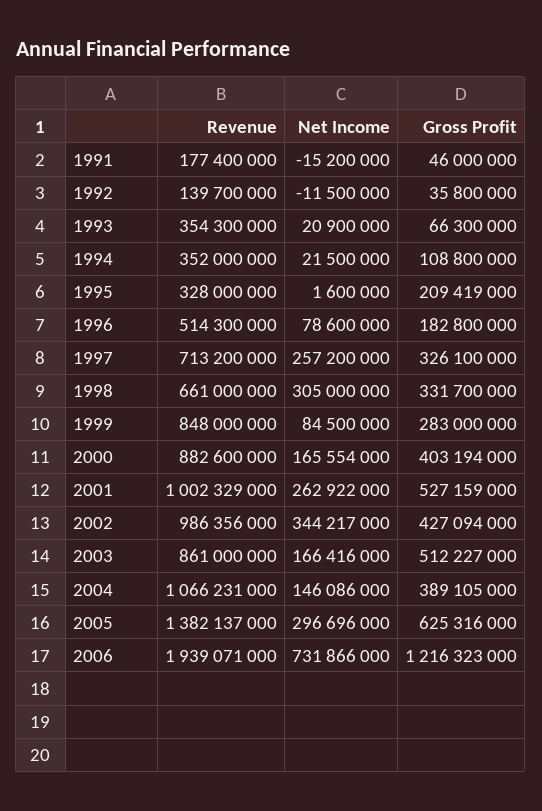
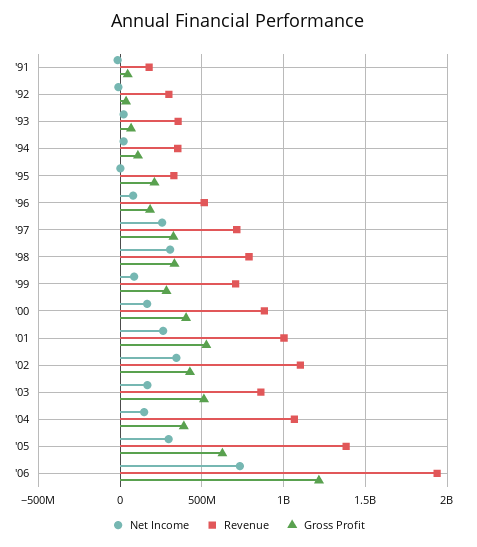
Revenue, 1992: 139700000 -> 300000000
Revenue, 1998: 661000000 -> 800000000
Revenue, 1999: 848000000 -> 700000000
Revenue, 2002: 986356000 -> 1100000000

